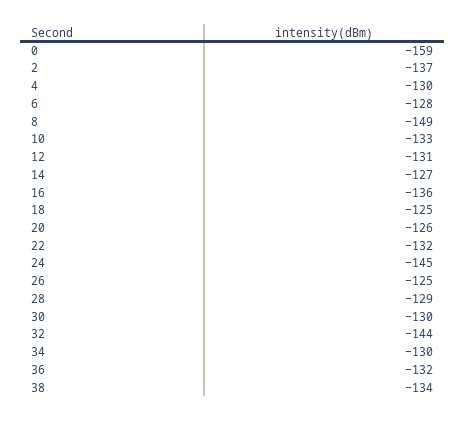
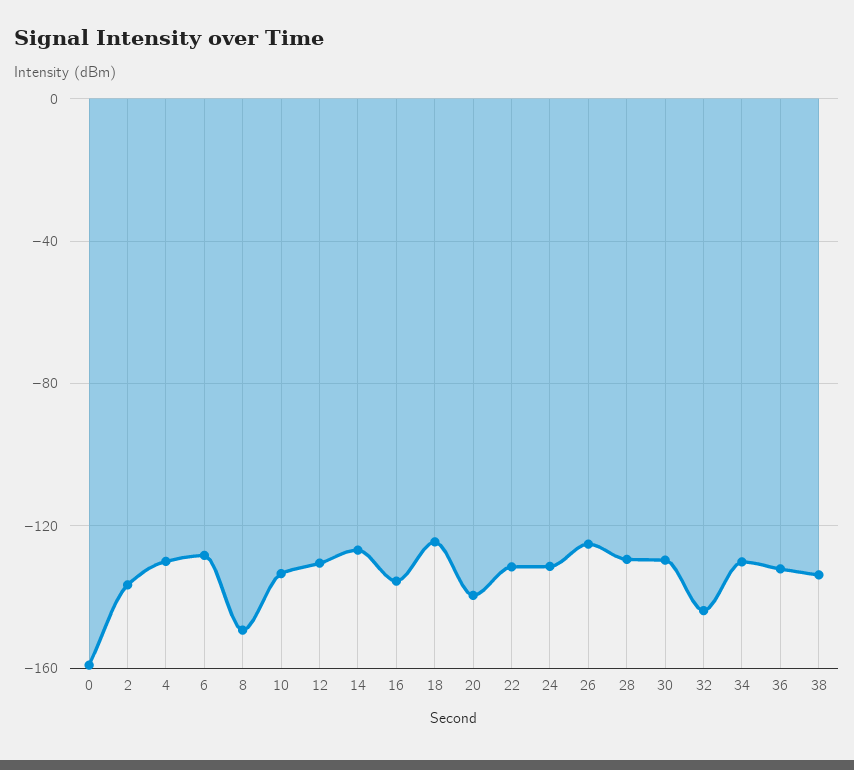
20: -126 -> -140
24: -145 -> -130

